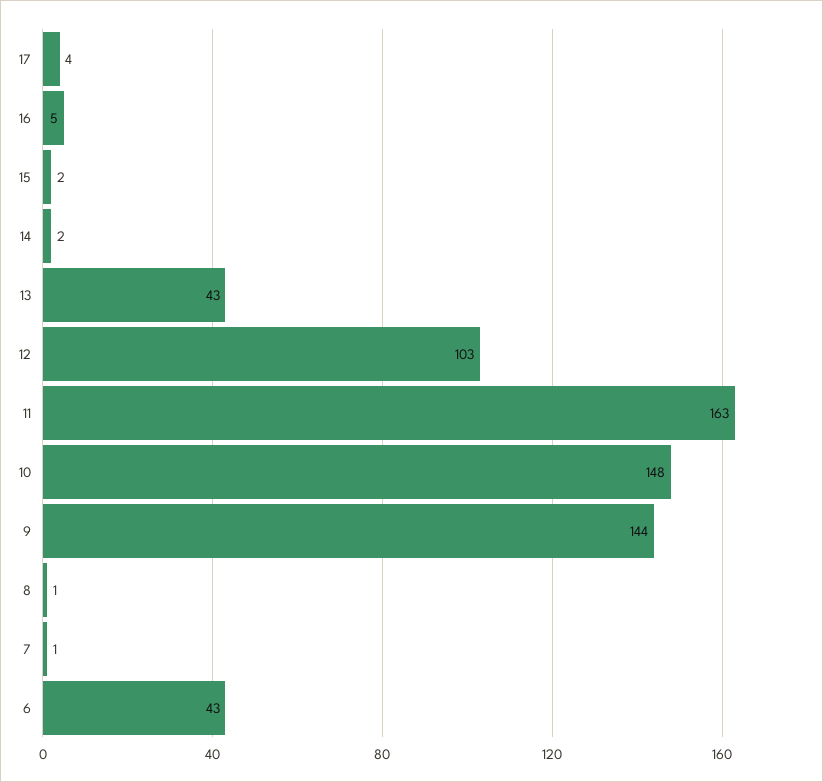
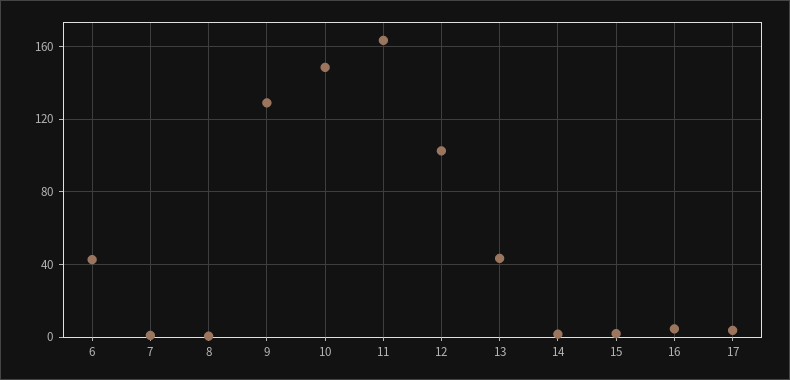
9: 144 -> 130

